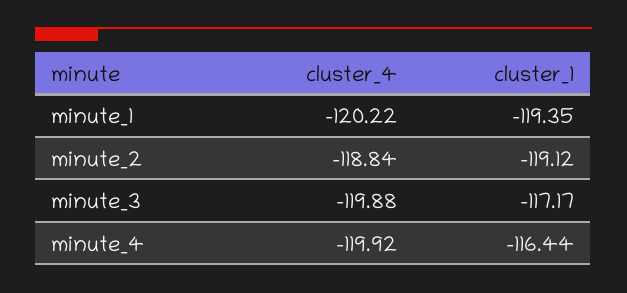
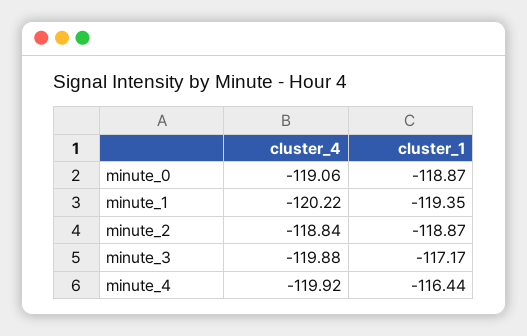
cluster_1, minute_2: -119.12 -> -118.87
cluster_4, minute_0: none -> -119.06
cluster_1, minute_0: none -> -118.87

